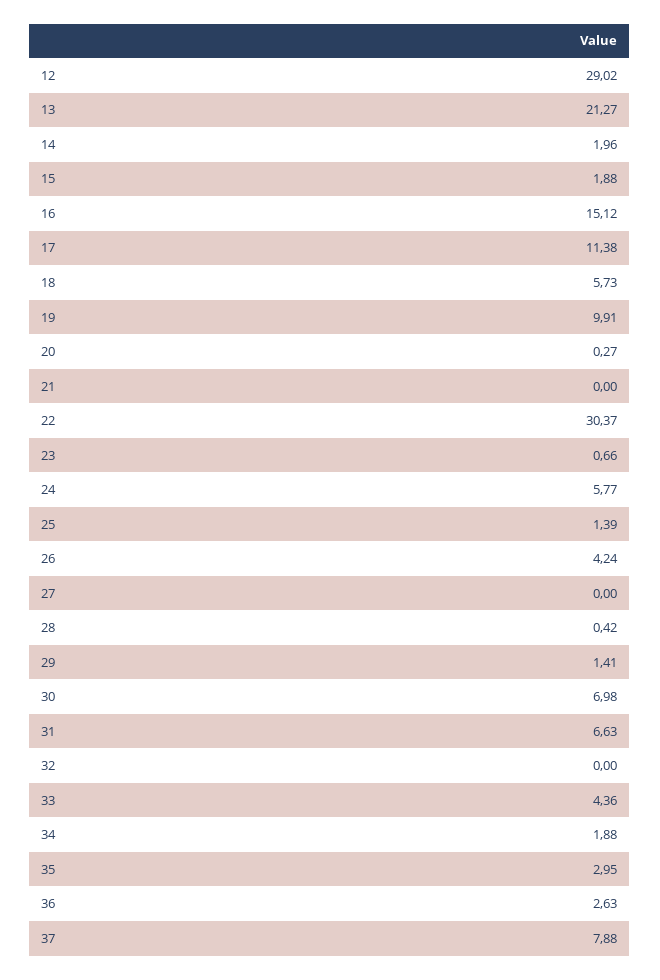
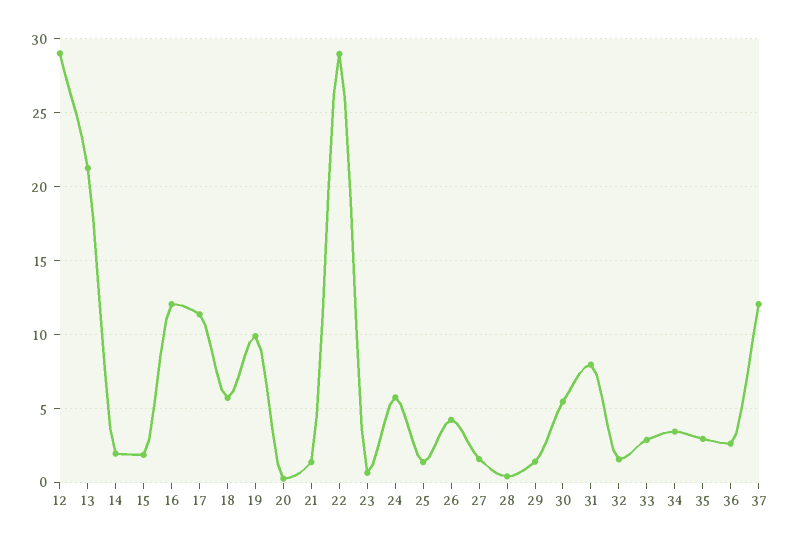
16: 15.12 -> 12
21: 0 -> 1.5
22: 30.37 -> 29
27: 0 -> 1.5
30: 6.98 -> 5.5
31: 6.63 -> 8
32: 0 -> 1.5
33: 4.36 -> 3
34: 1.88 -> 3.5
37: 7.88 -> 12

